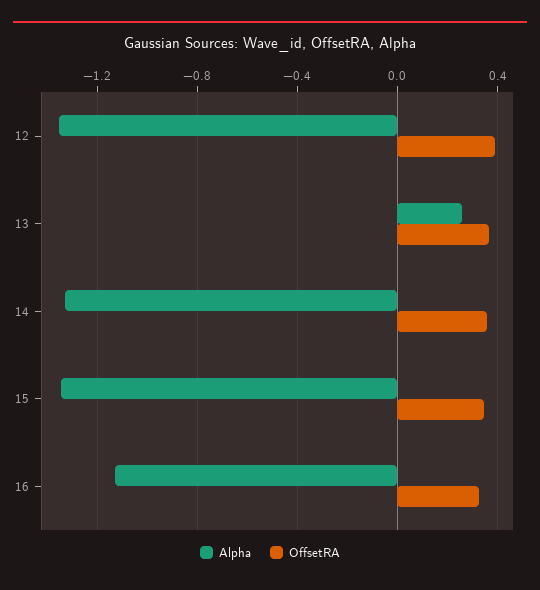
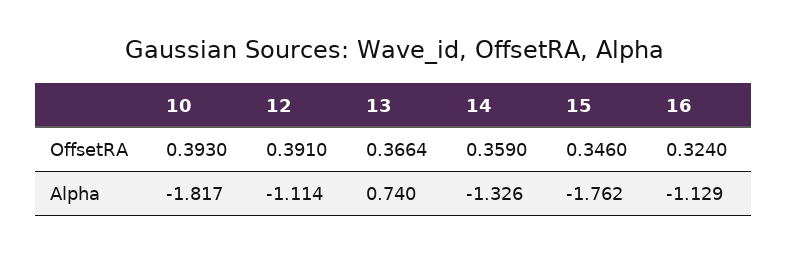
Alpha, 12: -1.35 -> -1.114
Alpha, 13: 0.25 -> 0.74
Alpha, 15: -1.35 -> -1.762
OffsetRA, 10: none -> 0.393
Alpha, 10: none -> -1.817

